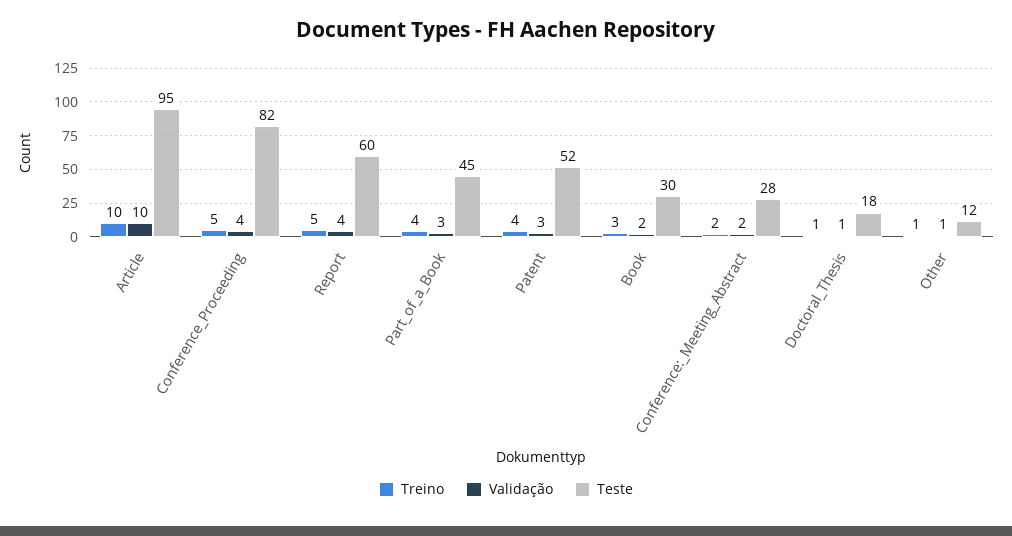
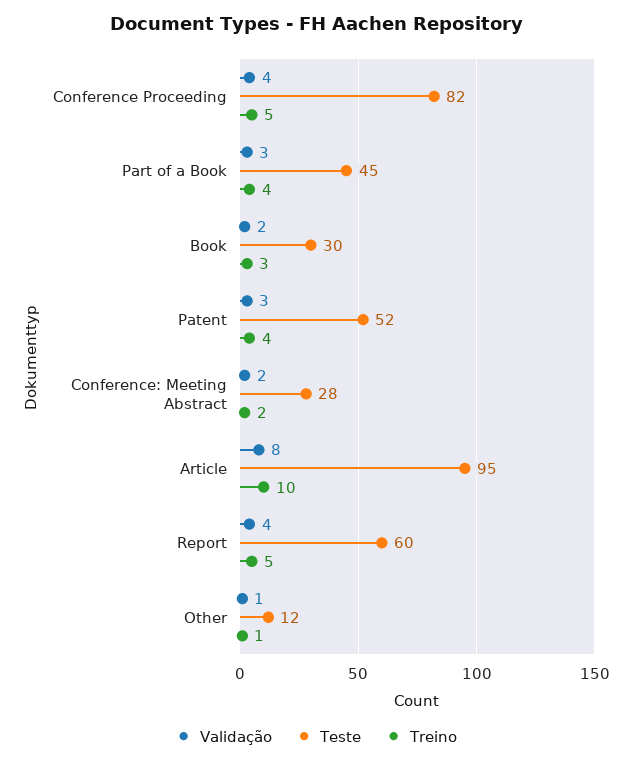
Validação, Article: 10 -> 8
Treino, Doctoral_Thesis: 1 -> none
Validação, Doctoral_Thesis: 1 -> none
Teste, Doctoral_Thesis: 18 -> none

